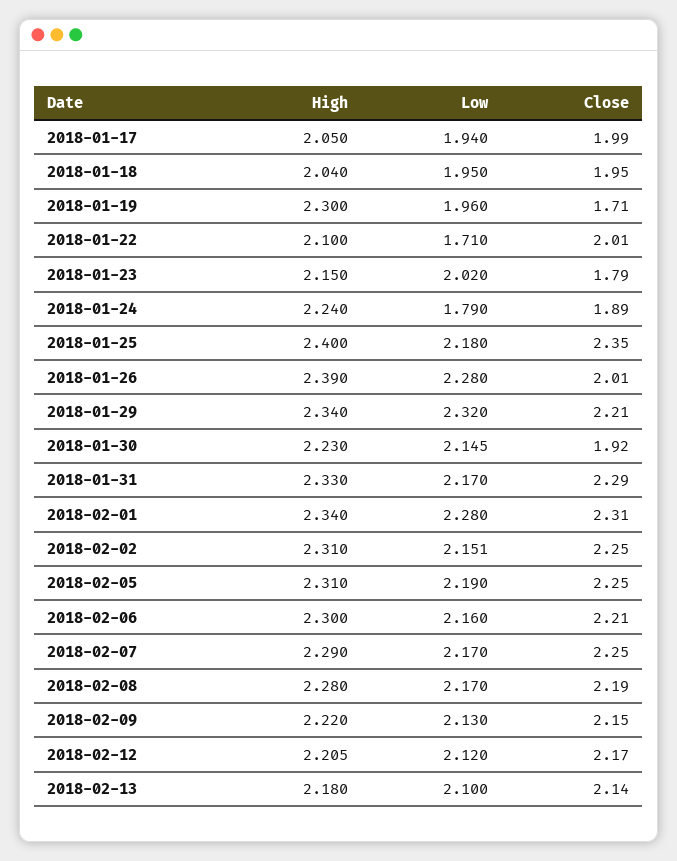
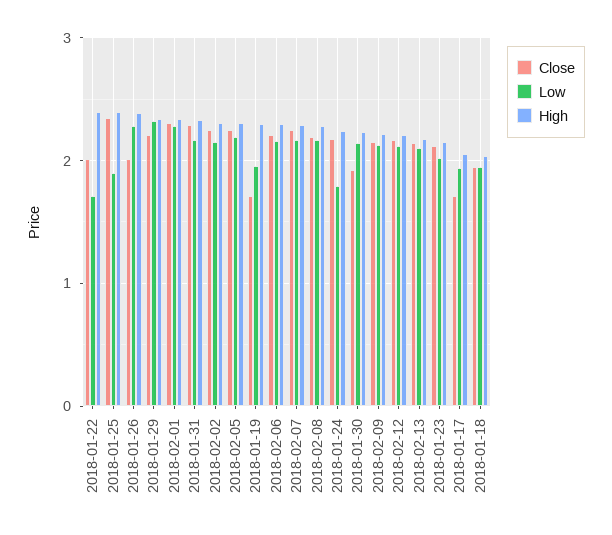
Close, 2018-01-17: 1.99 -> 1.7
High, 2018-01-22: 2.1 -> 2.4
Close, 2018-01-23: 1.79 -> 2.1
Close, 2018-01-24: 1.89 -> 2.2
Low, 2018-01-25: 2.18 -> 1.9

